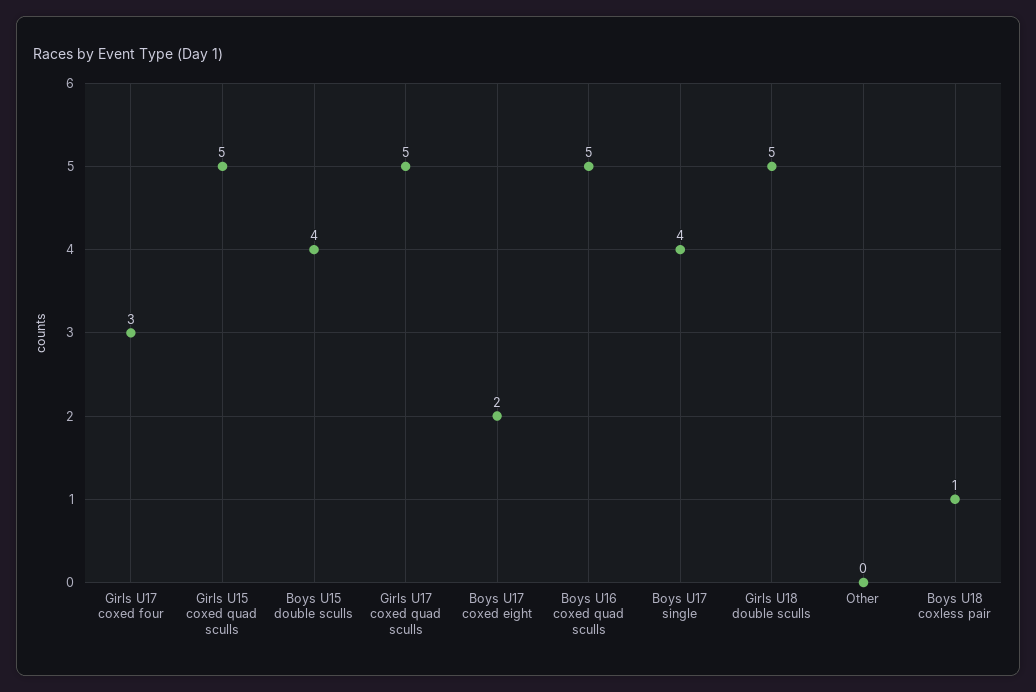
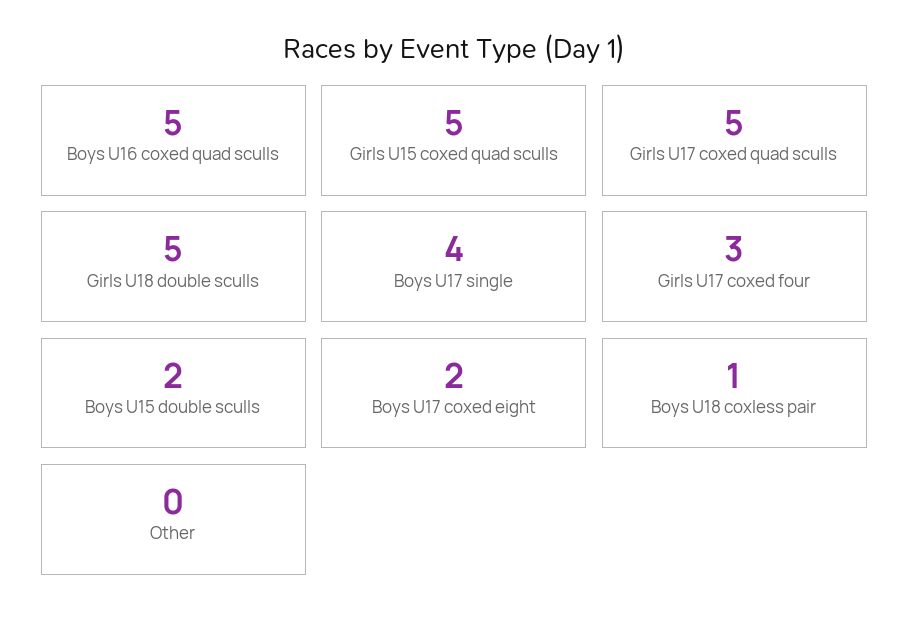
Boys U15 double sculls: 4 -> 2

